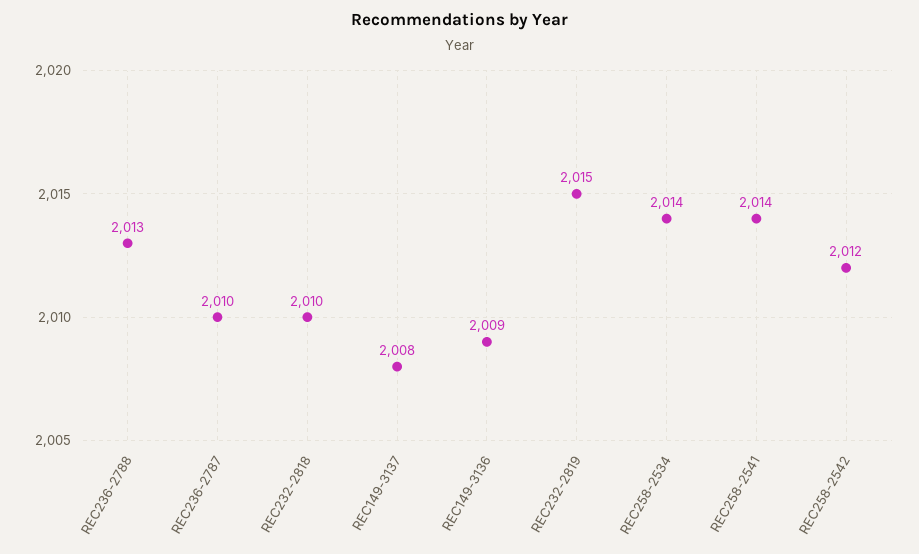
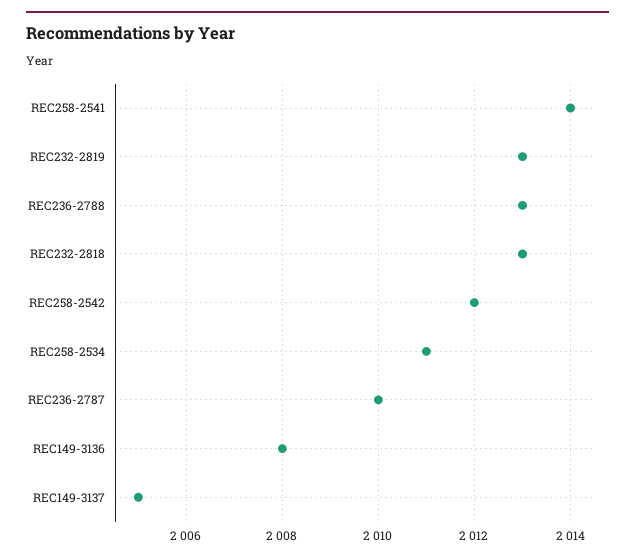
REC232-2818: 2010 -> 2013
REC149-3137: 2008 -> 2005
REC149-3136: 2009 -> 2008
REC232-2819: 2015 -> 2013
REC258-2534: 2014 -> 2011

